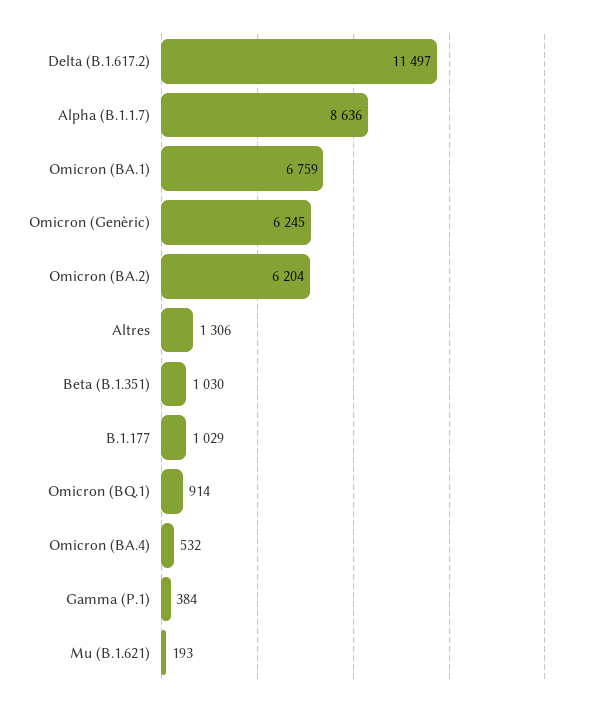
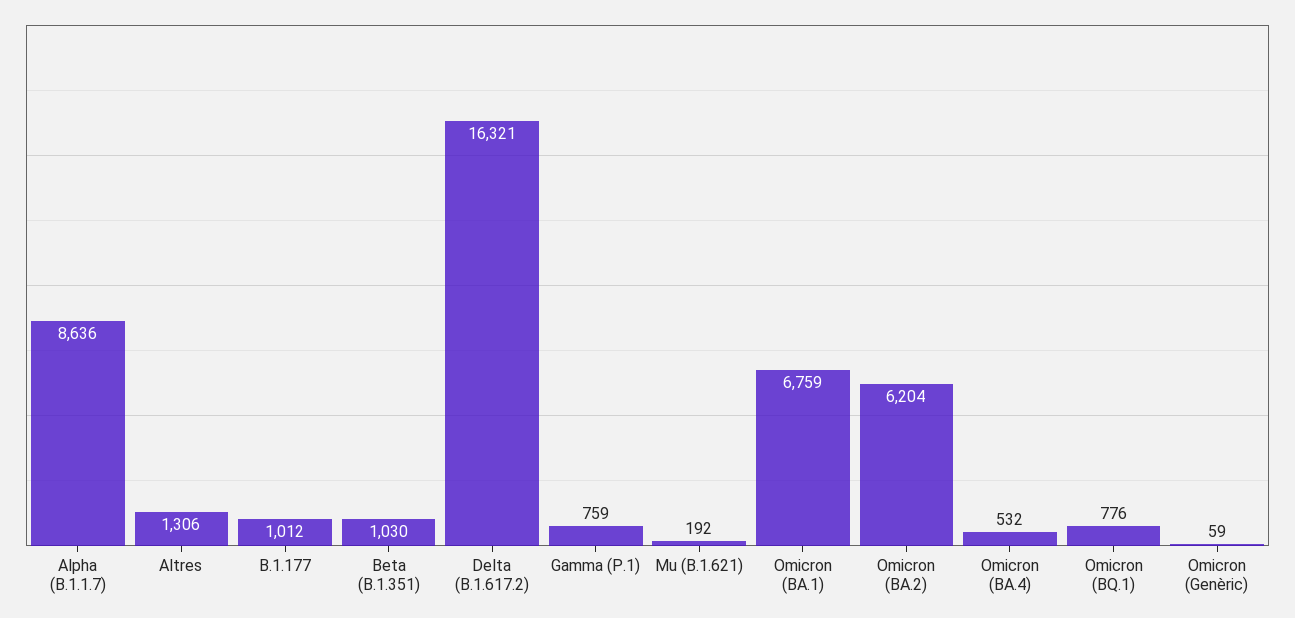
Delta (B.1.617.2): 11497 -> 16321
Omicron (Genèric): 6245 -> 59
B.1.177: 1029 -> 1012
Omicron (BQ.1): 914 -> 776
Gamma (P.1): 384 -> 759
Mu (B.1.621): 193 -> 192

